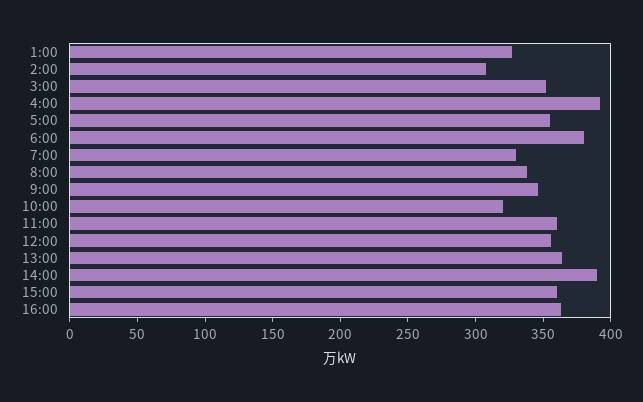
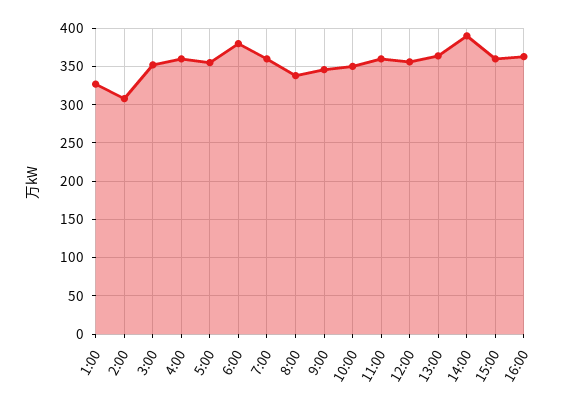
4:00: 390 -> 360
7:00: 330 -> 360
10:00: 320 -> 350

